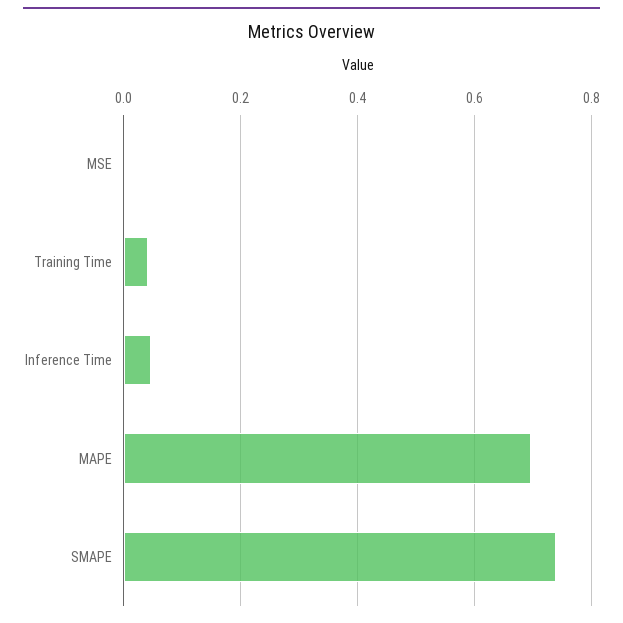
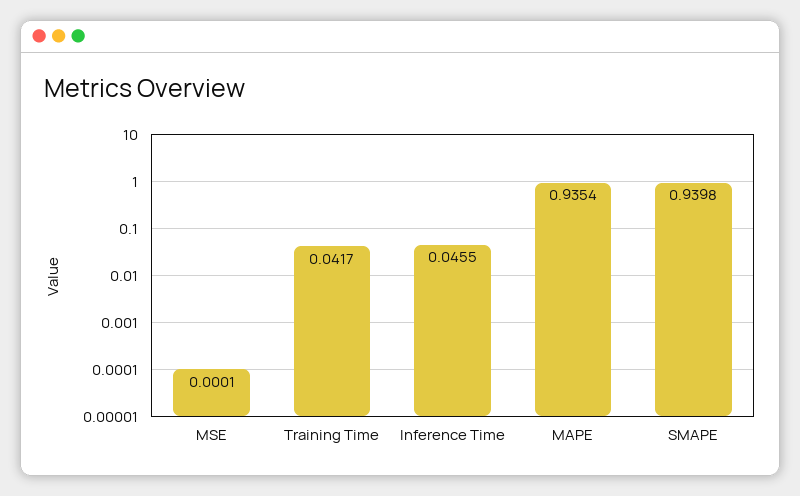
MAPE: 0.7 -> 0.9354
SMAPE: 0.74 -> 0.9398

